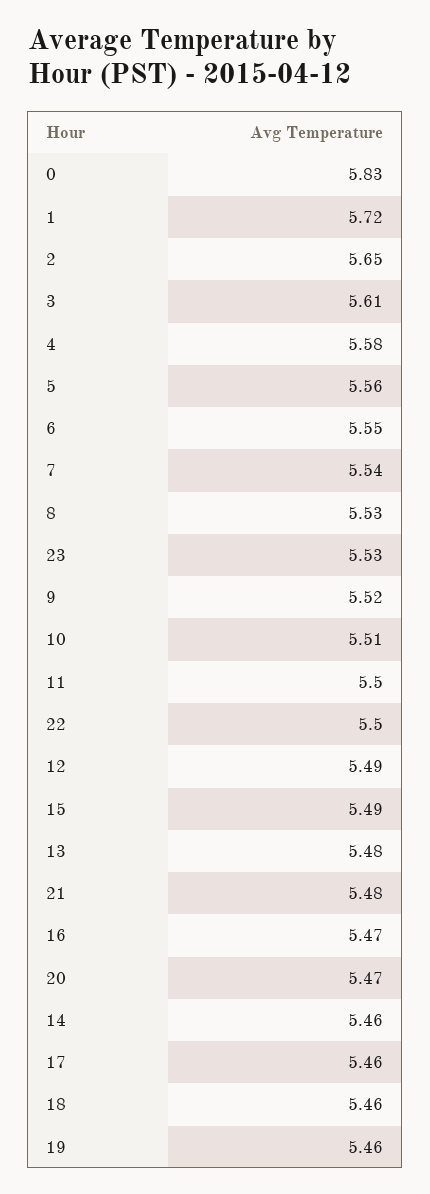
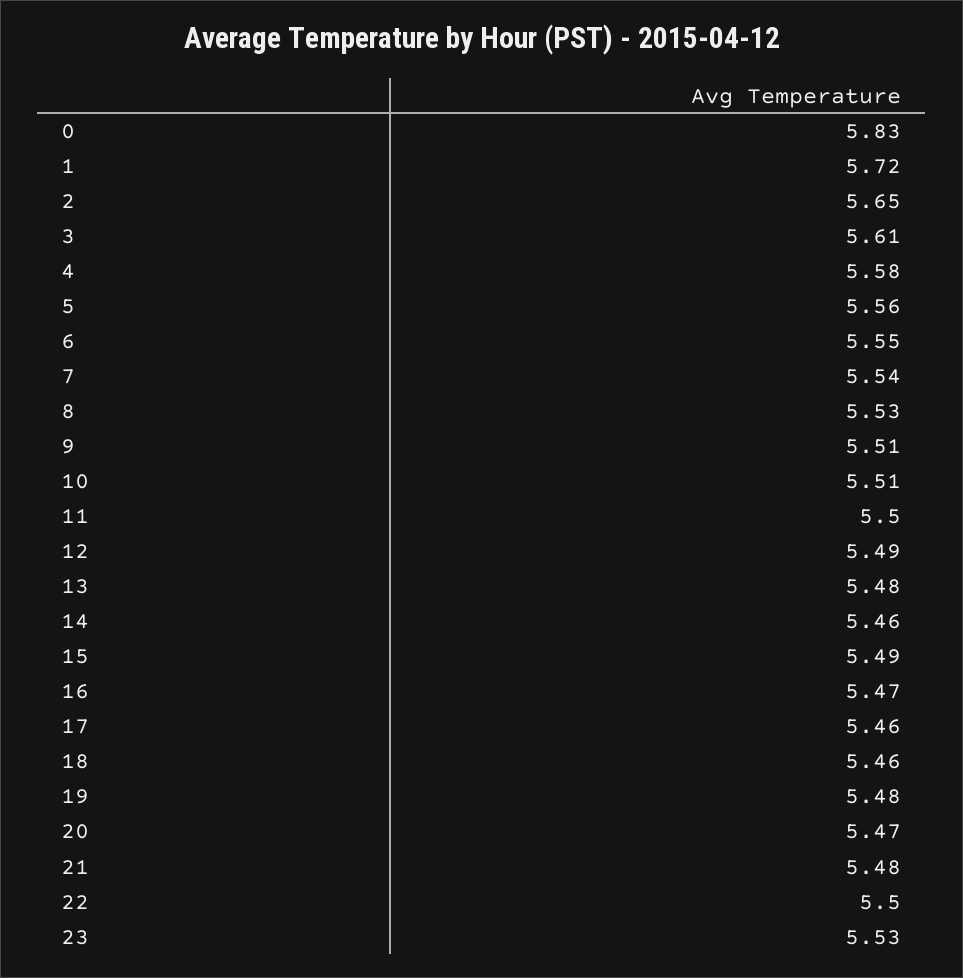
9: 5.52 -> 5.51
19: 5.46 -> 5.48

